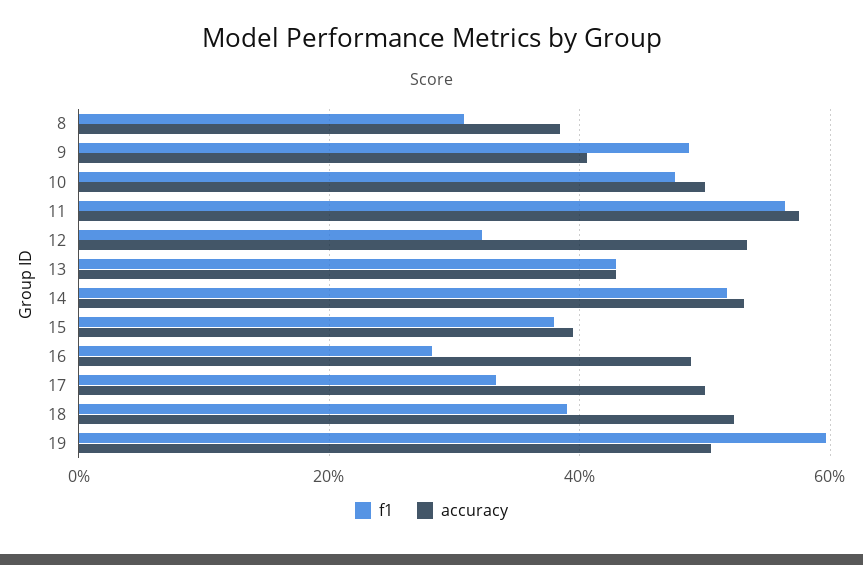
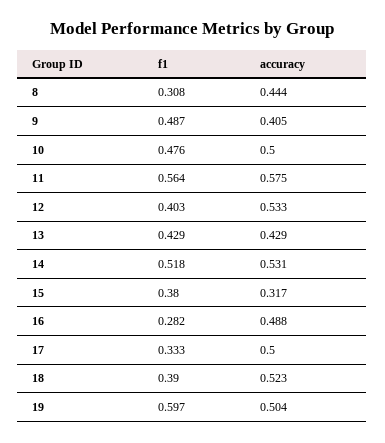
accuracy, 8: 0.38 -> 0.444
f1, 12: 0.32 -> 0.403
accuracy, 15: 0.4 -> 0.317

